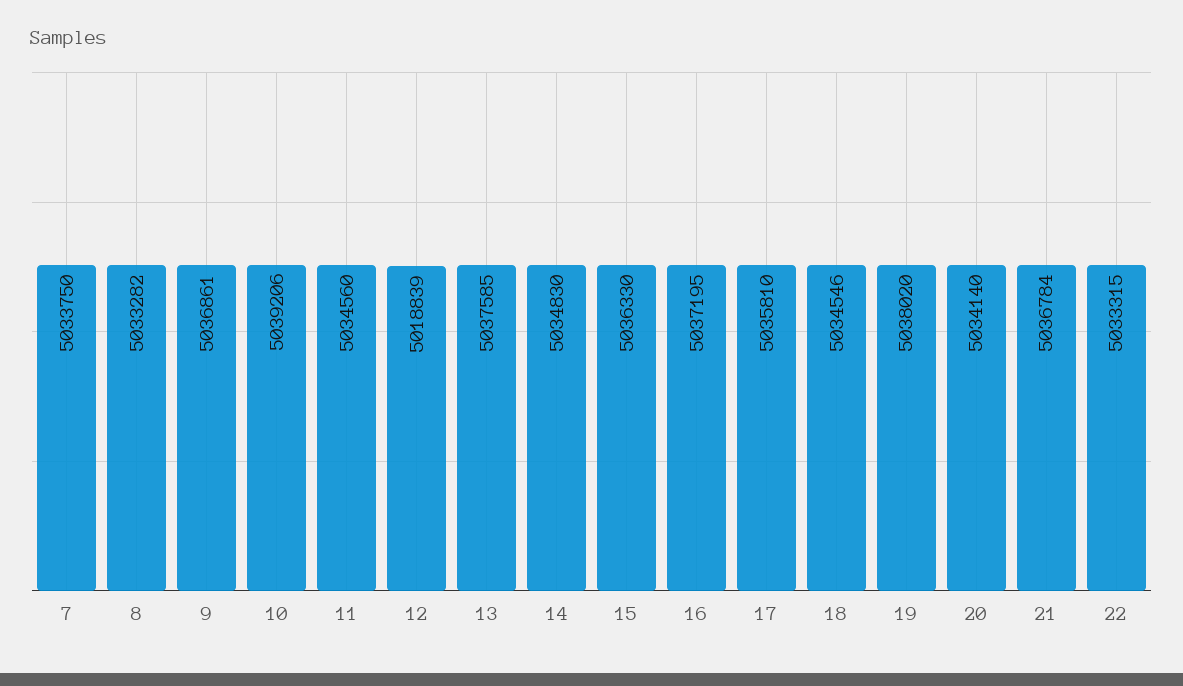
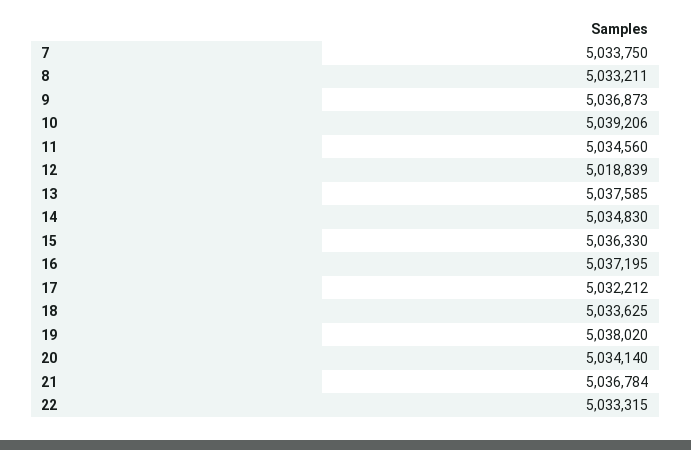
8: 5033282 -> 5033211
9: 5036861 -> 5036873
17: 5035810 -> 5032212
18: 5034546 -> 5033625

